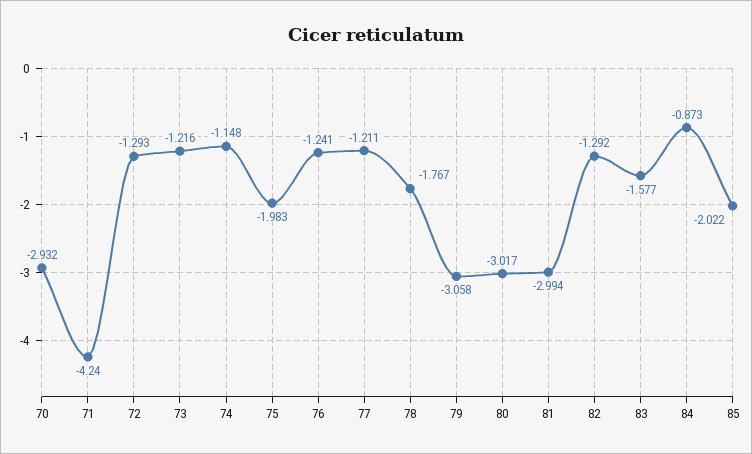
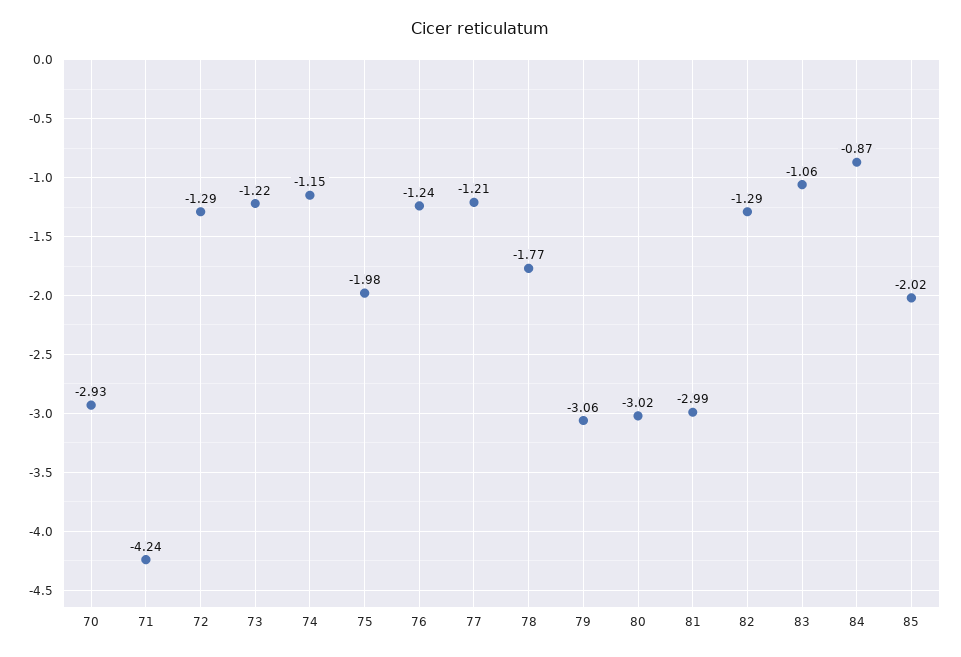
83: -1.577 -> -1.06

